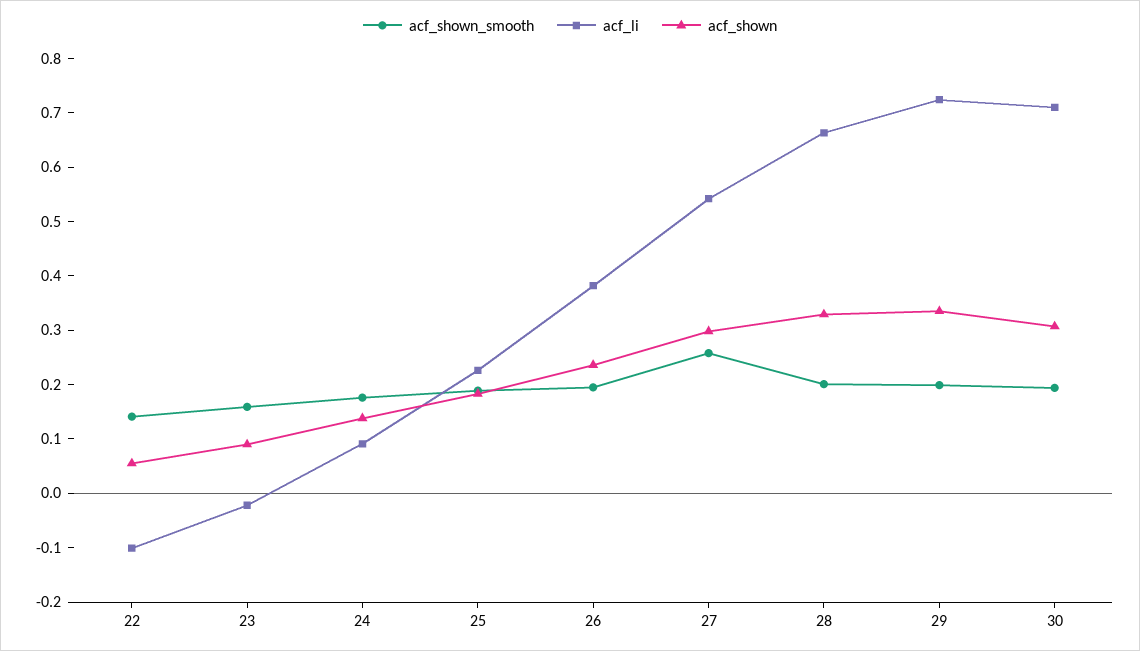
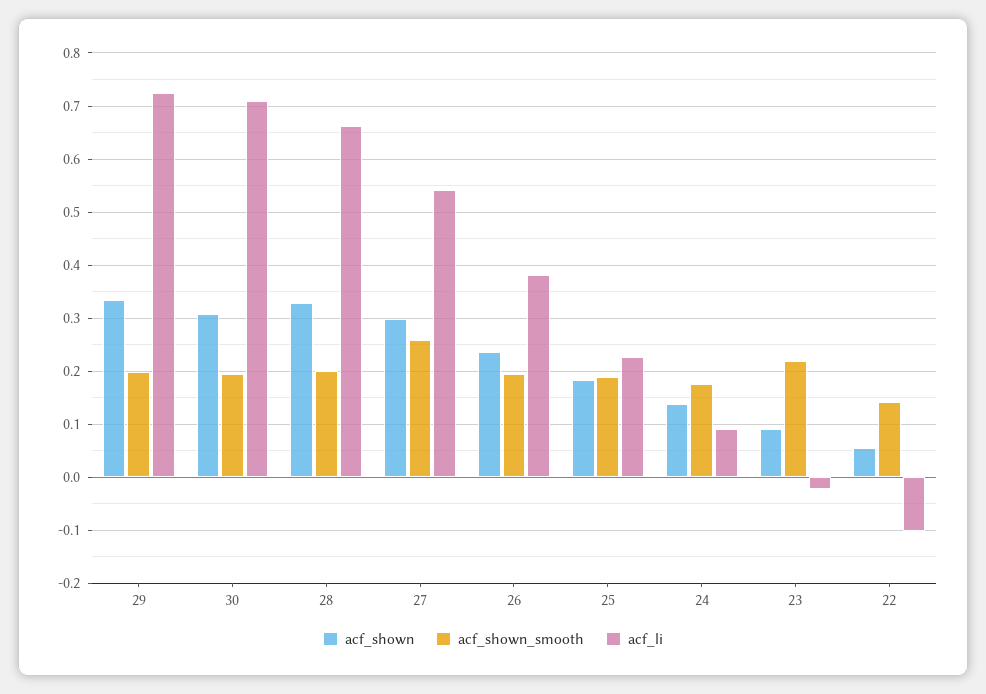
acf_shown_smooth, 23: 0.16 -> 0.22

